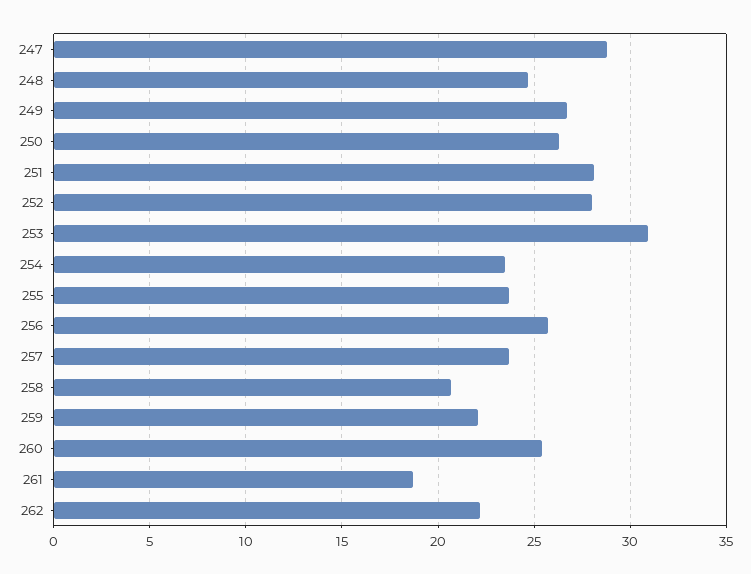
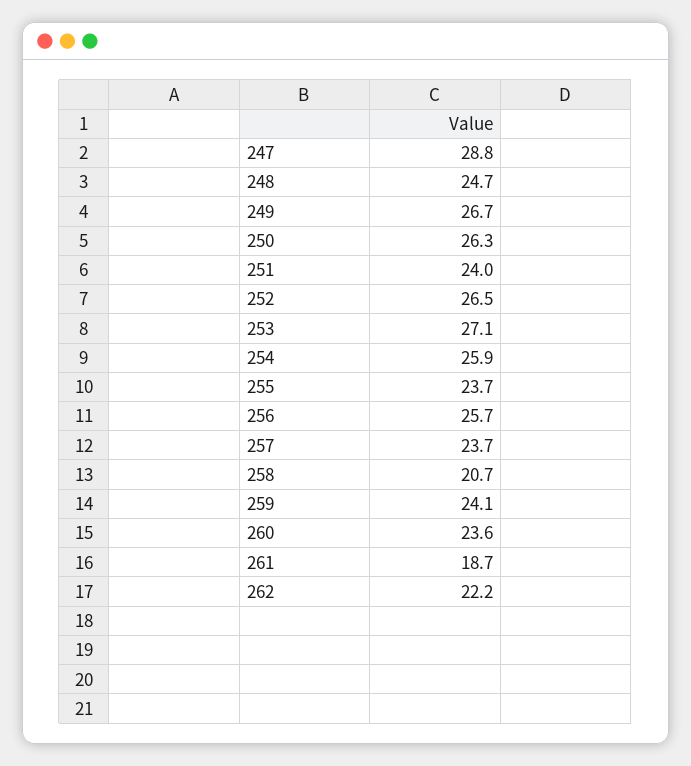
251: 28 -> 24
252: 28 -> 26.5
253: 31 -> 27.1
254: 23.5 -> 25.9
259: 22 -> 24.1
260: 25.5 -> 23.6

